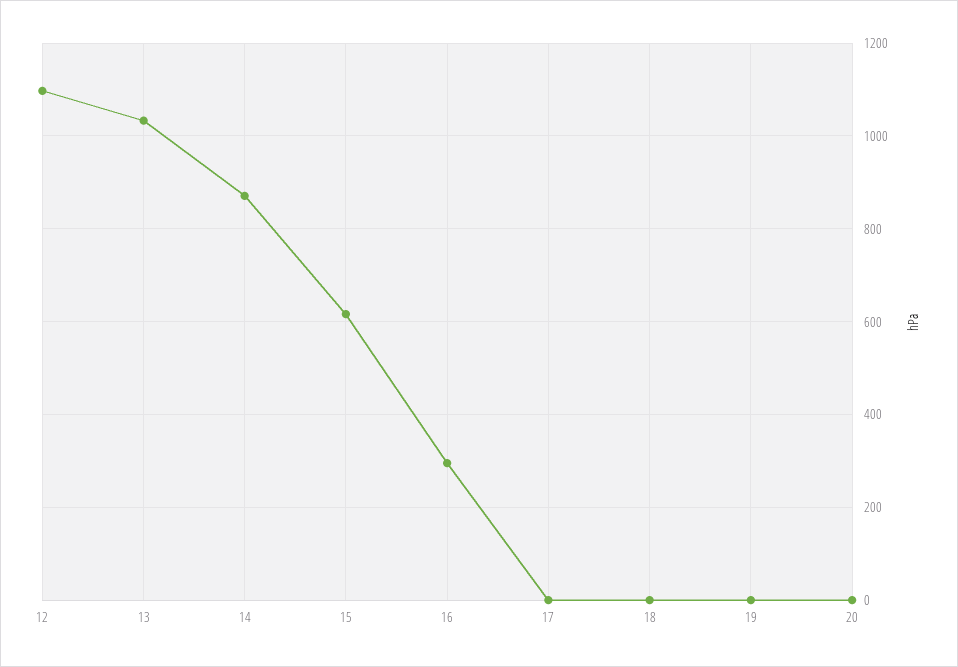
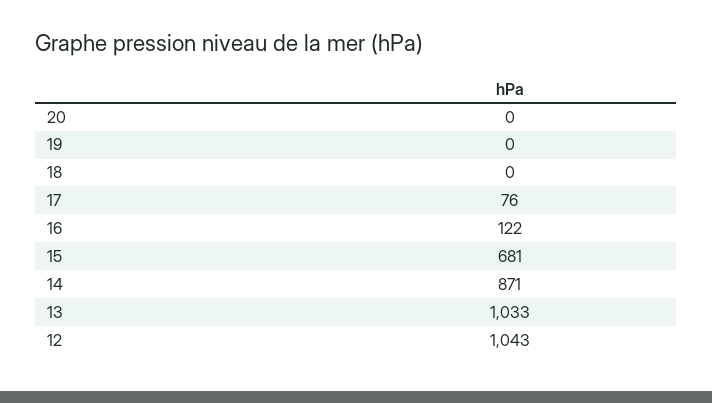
12: 1100 -> 1043
15: 620 -> 681
16: 300 -> 122
17: 0 -> 76

